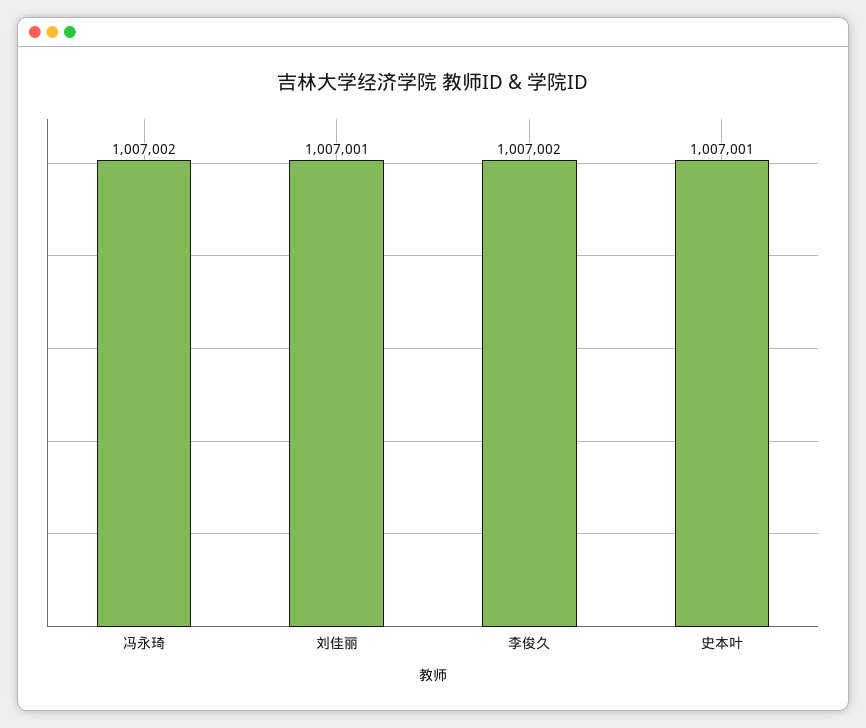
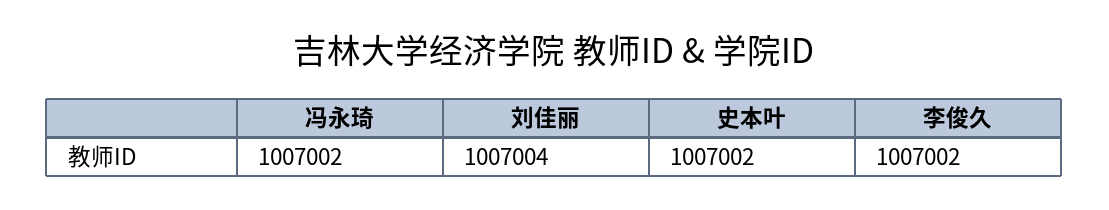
刘佳丽: 1007001 -> 1007004
史本叶: 1007001 -> 1007002

